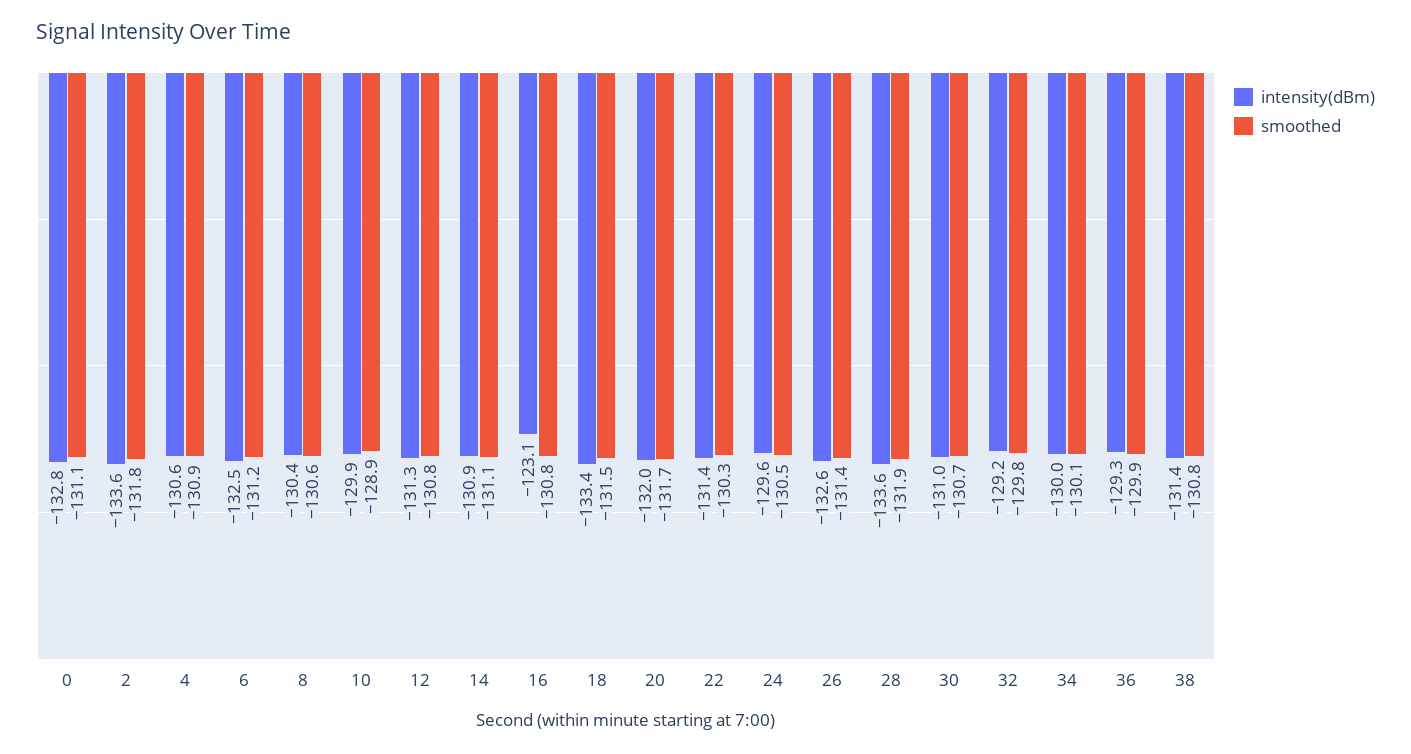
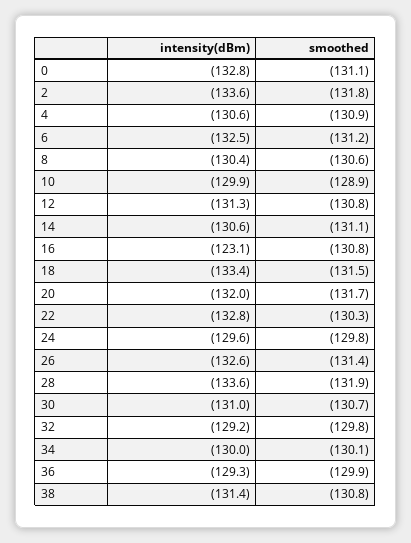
intensity(dBm), 14: -130.9 -> -130.6
intensity(dBm), 22: -131.4 -> -132.8
smoothed, 24: -130.5 -> -129.8

